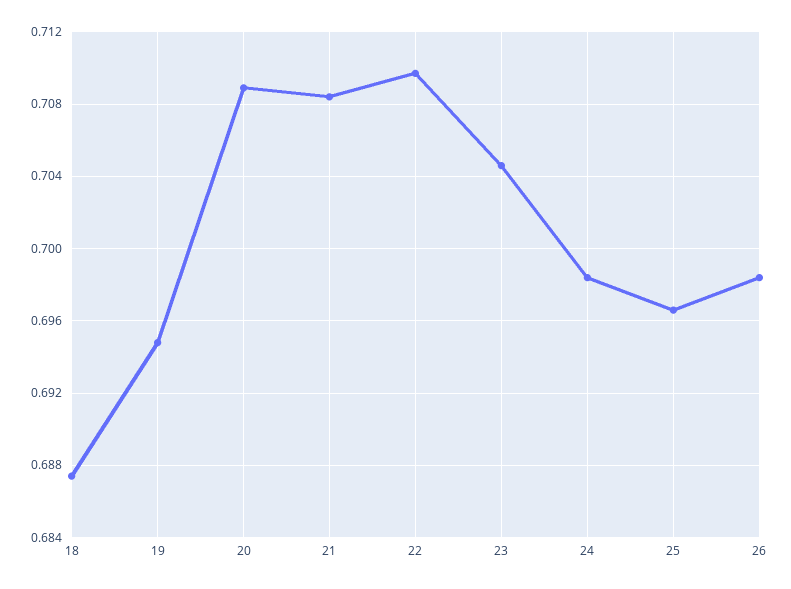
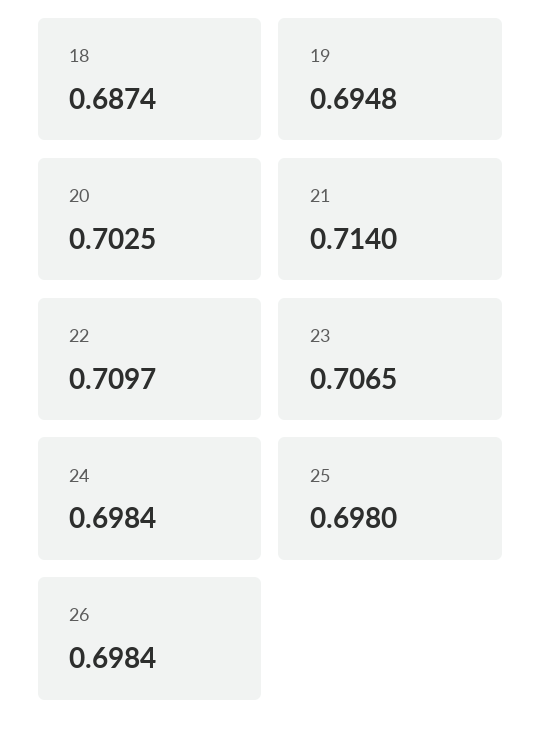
20: 0.709 -> 0.7025
21: 0.7085 -> 0.714
23: 0.7045 -> 0.7065
25: 0.6965 -> 0.698

